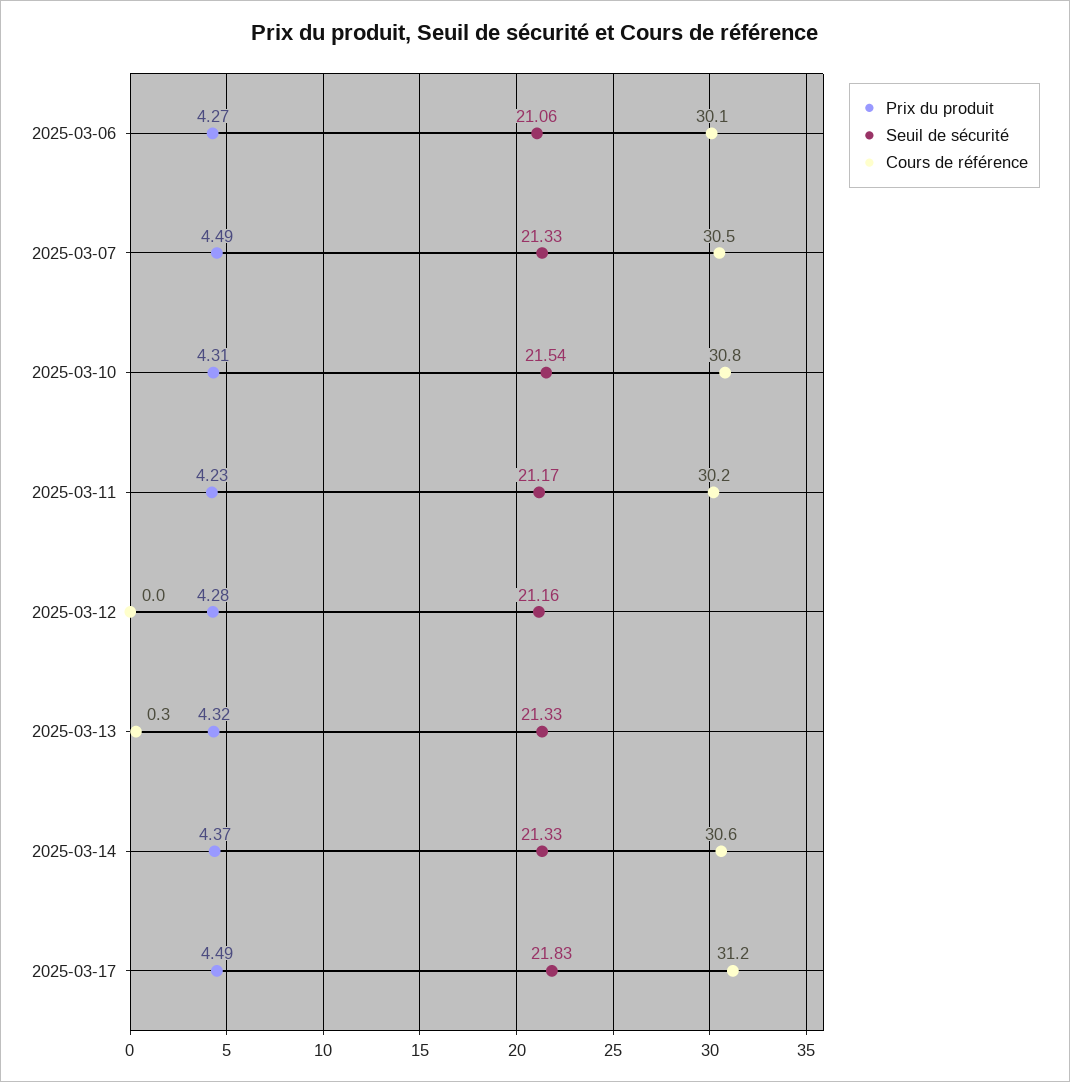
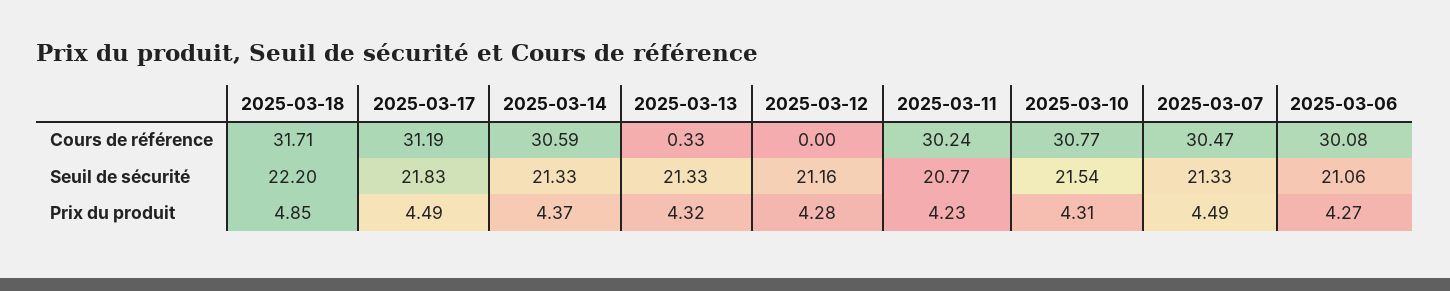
Seuil de sécurité, 2025-03-11: 21.17 -> 20.77
Cours de référence, 2025-03-18: none -> 31.71
Seuil de sécurité, 2025-03-18: none -> 22.2
Prix du produit, 2025-03-18: none -> 4.85

